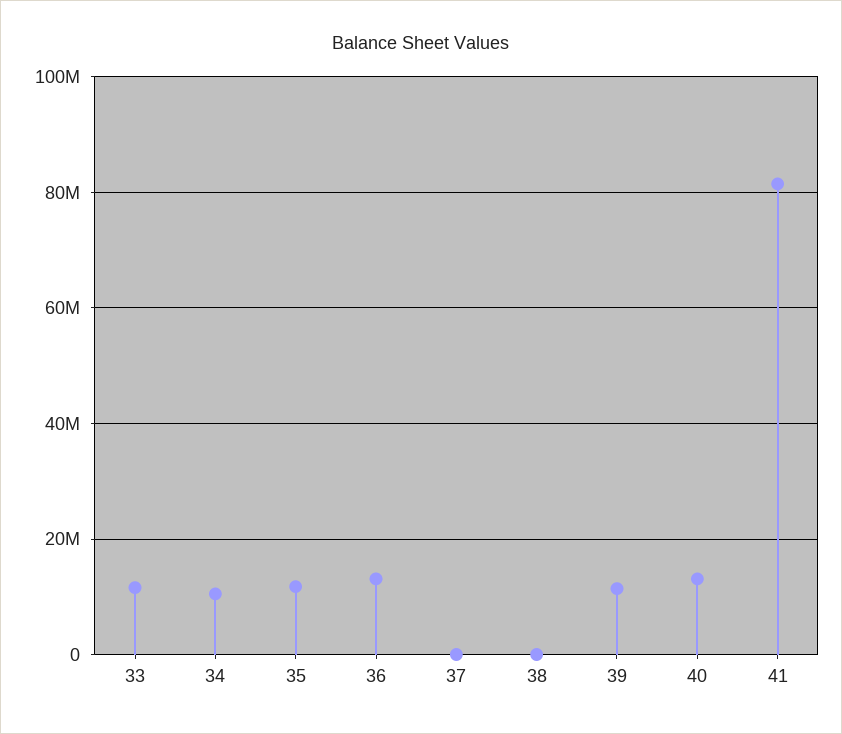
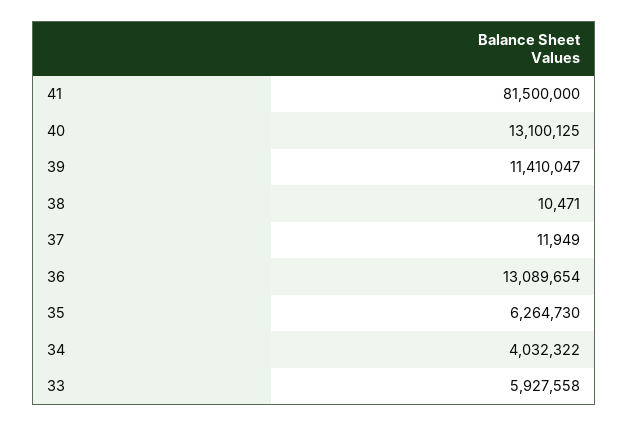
33: 12000000 -> 5927558
34: 10000000 -> 4032322
35: 12000000 -> 6264730

